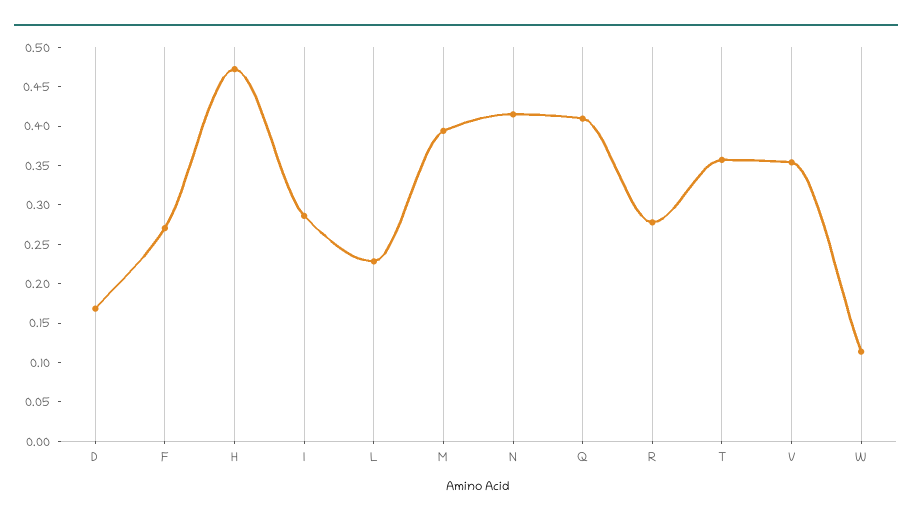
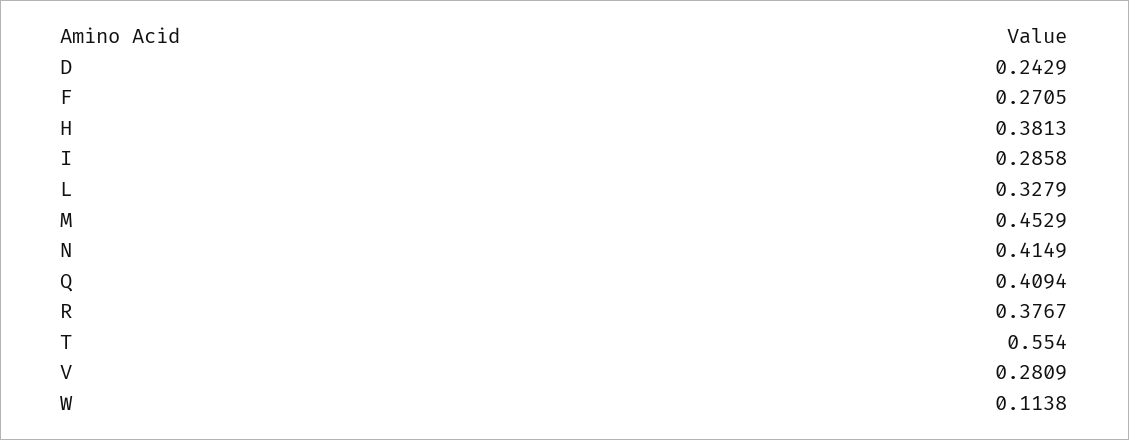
D: 0.175 -> 0.2429
H: 0.475 -> 0.3813
L: 0.225 -> 0.3279
M: 0.4 -> 0.4529
R: 0.275 -> 0.3767
T: 0.35 -> 0.554
V: 0.35 -> 0.2809

